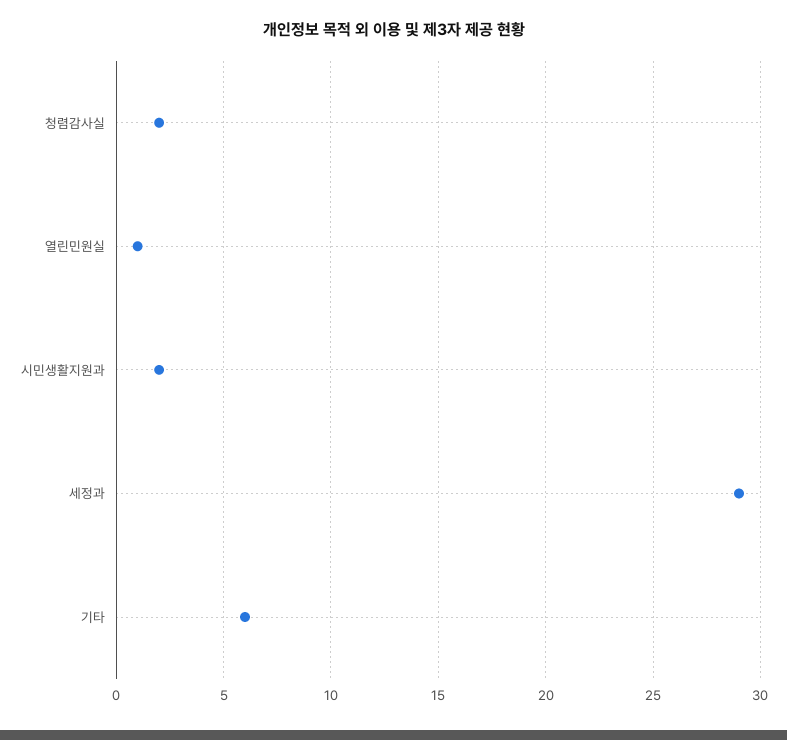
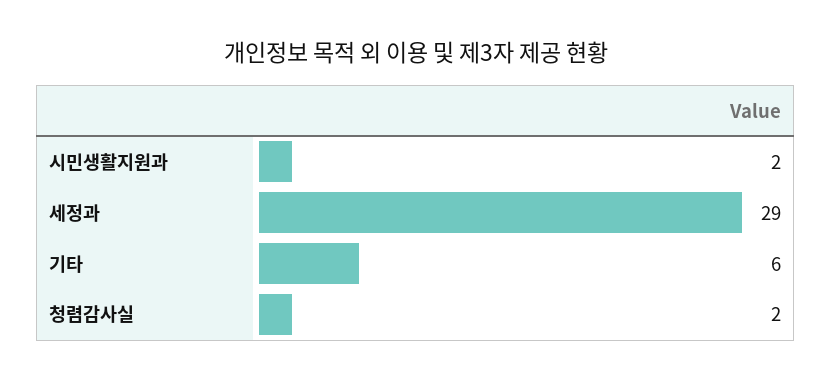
열린민원실: 1 -> none

